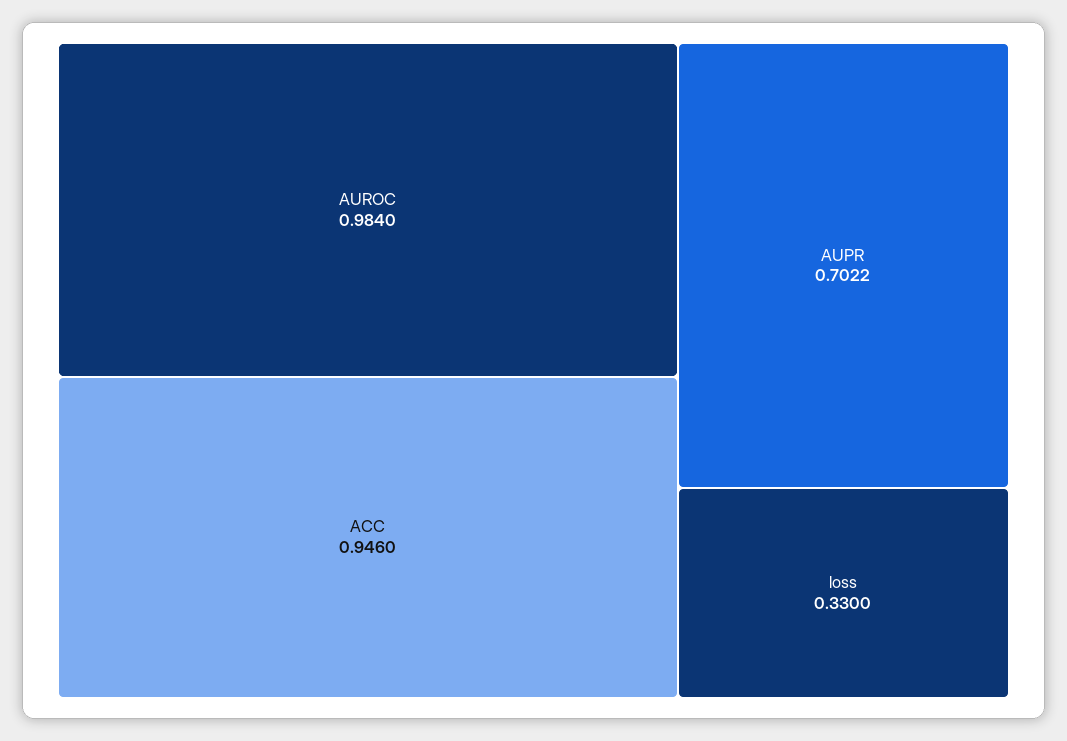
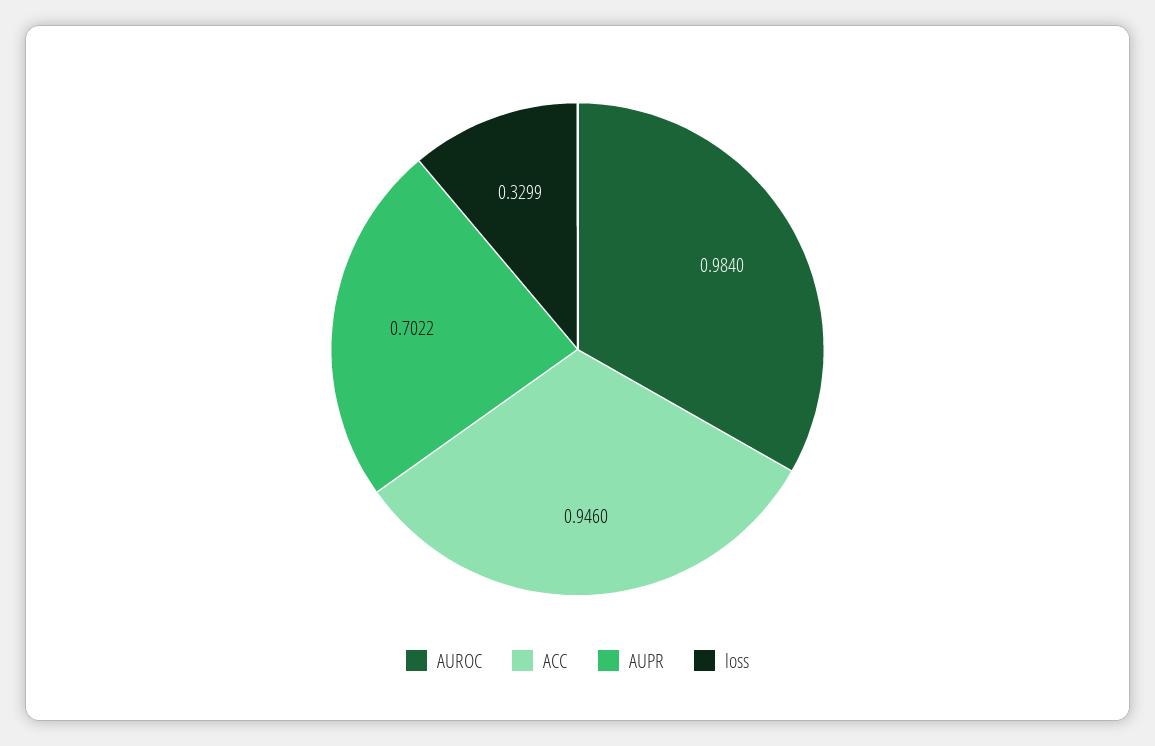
loss: 0.33 -> 0.3299

